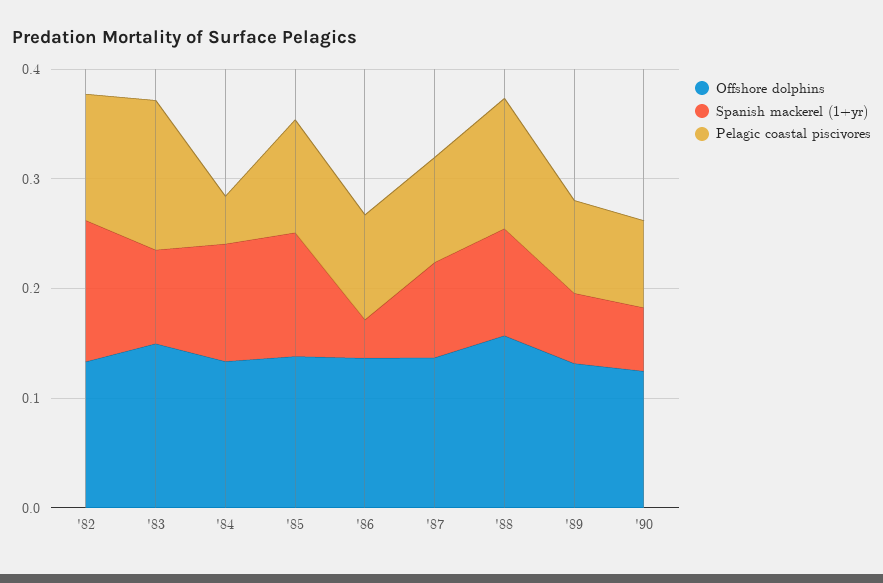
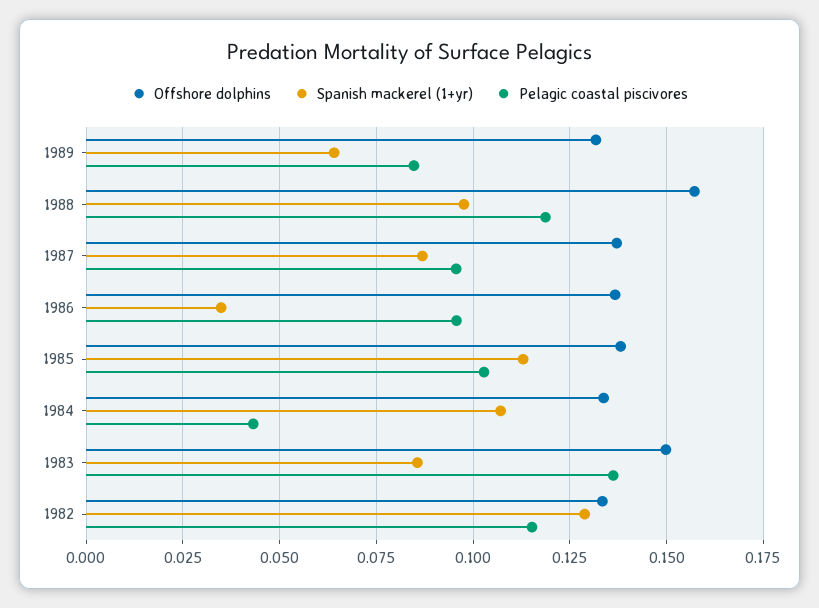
Offshore dolphins, '90: 0.12 -> none
Spanish mackerel (1+yr), '90: 0.06 -> none
Pelagic coastal piscivores, '90: 0.08 -> none

